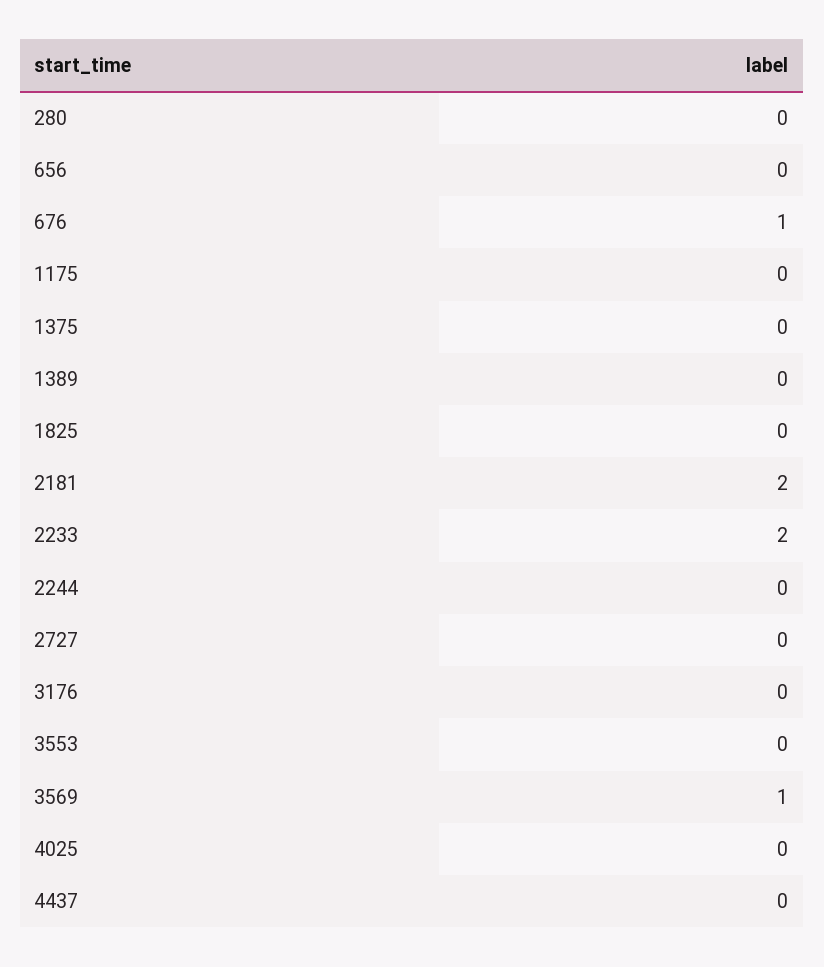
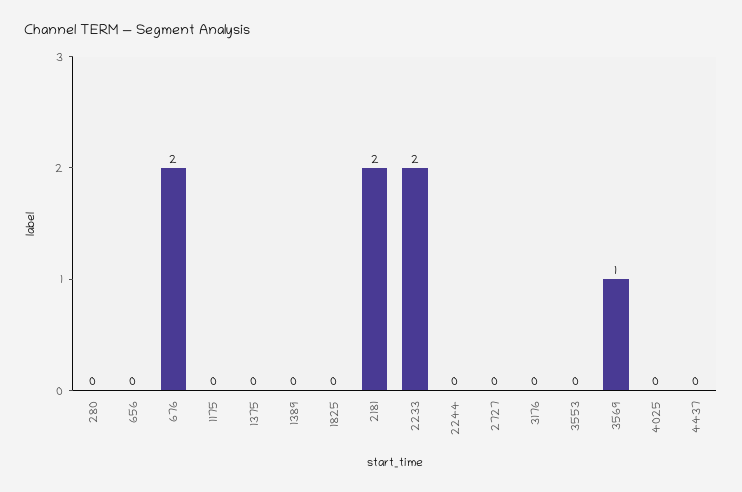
676: 1 -> 2

